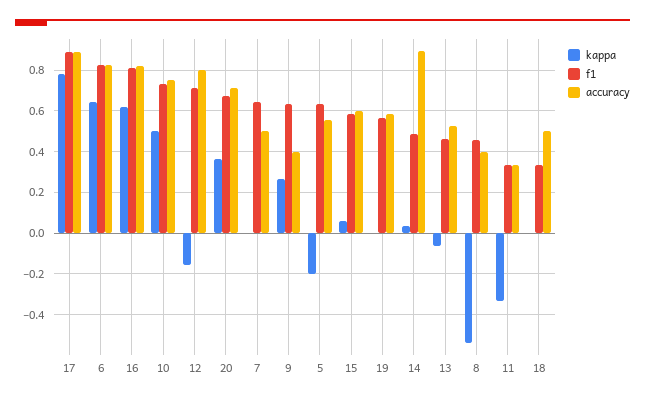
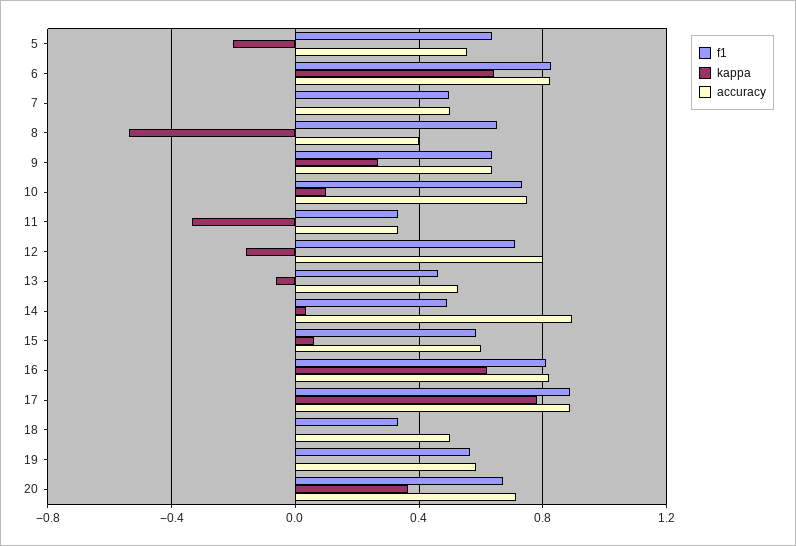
kappa, 10: 0.5 -> 0.1
f1, 7: 0.65 -> 0.5
accuracy, 9: 0.4 -> 0.65
f1, 8: 0.45 -> 0.65

